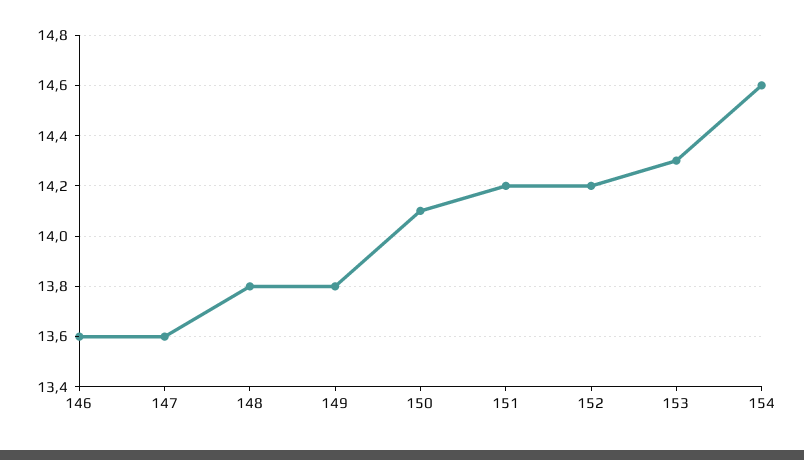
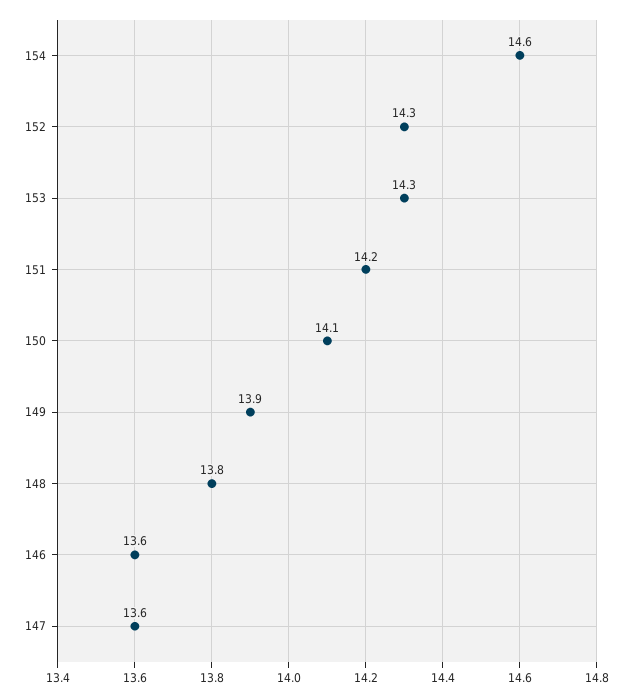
149: 13.8 -> 13.9
152: 14.2 -> 14.3

